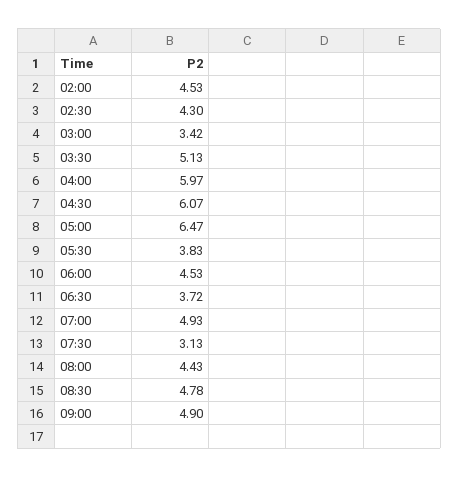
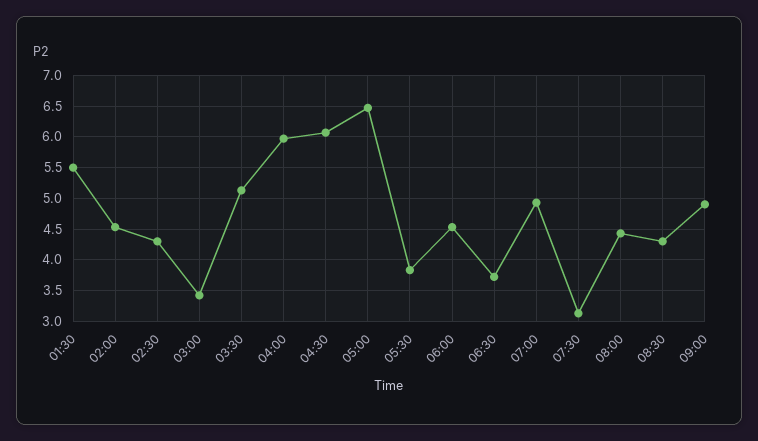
08:30: 4.78 -> 4.3
01:30: none -> 5.5

